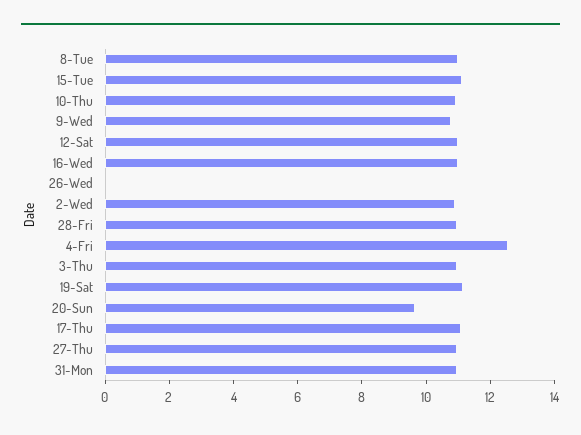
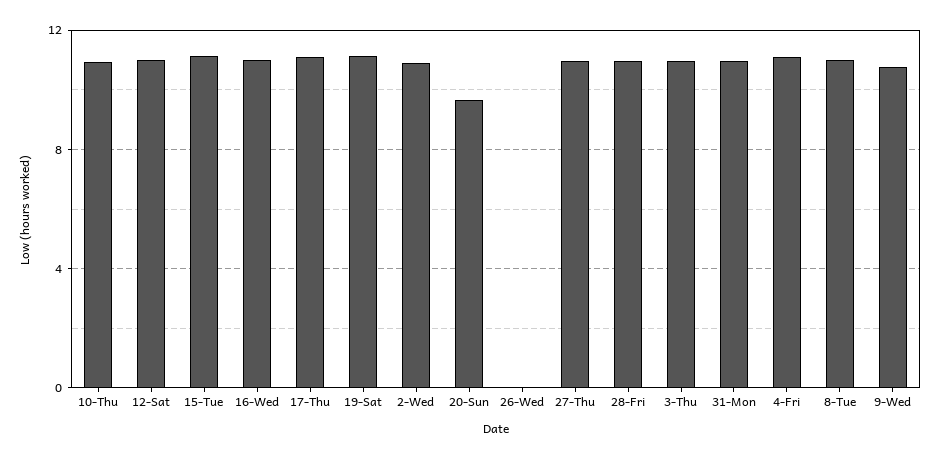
4-Fri: 12.5 -> 11

